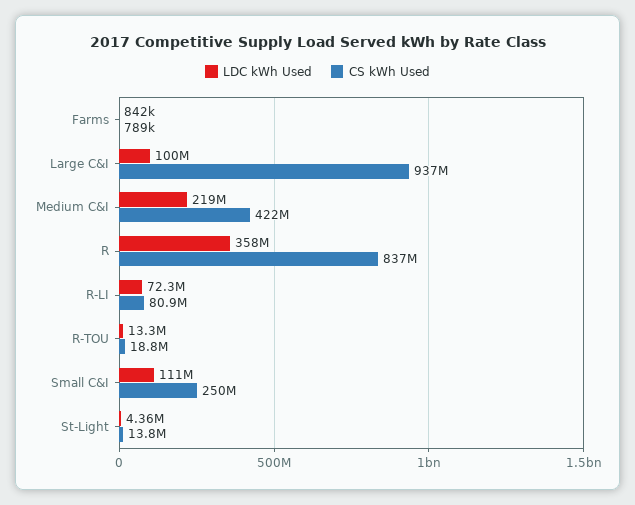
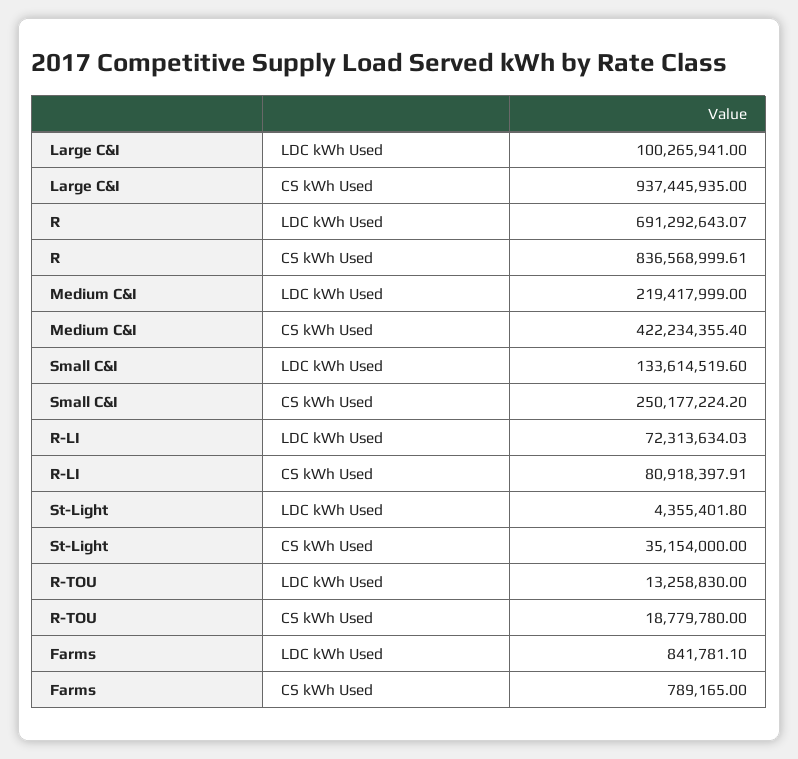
LDC kWh Used, R: 358000000 -> 691292643.07
LDC kWh Used, Small C&I: 111000000 -> 133614519.6
CS kWh Used, St-Light: 13800000 -> 35154000

